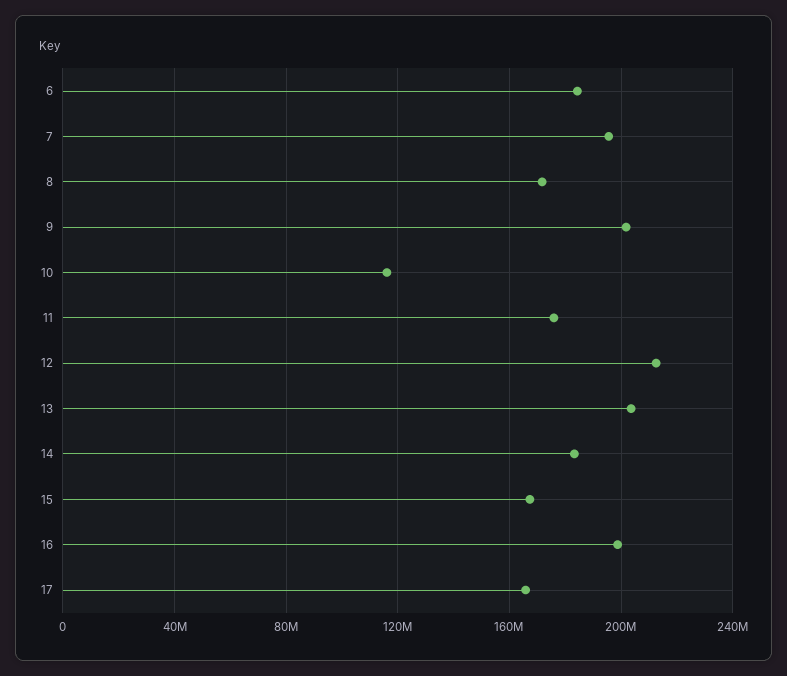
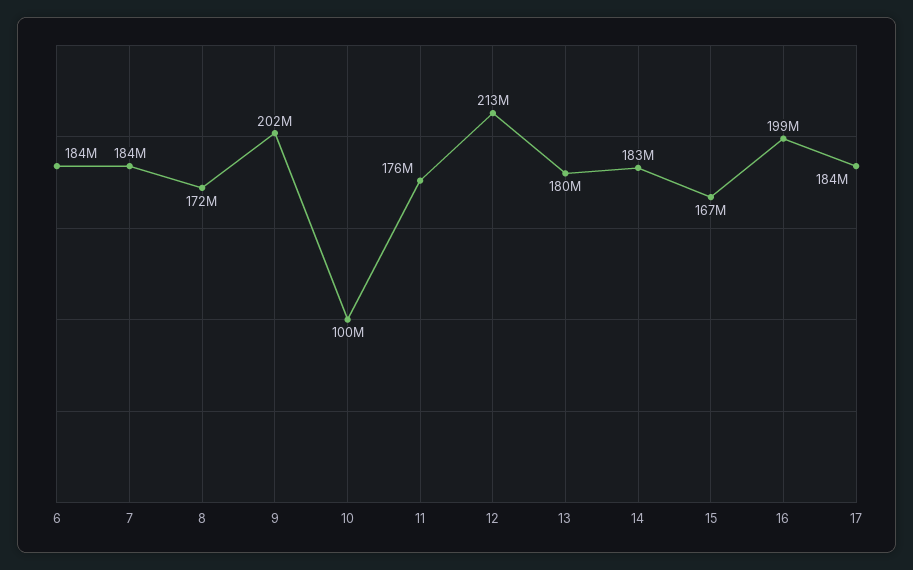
7: 195000000 -> 184000000
10: 115000000 -> 100000000
13: 205000000 -> 180000000
17: 165000000 -> 184000000

